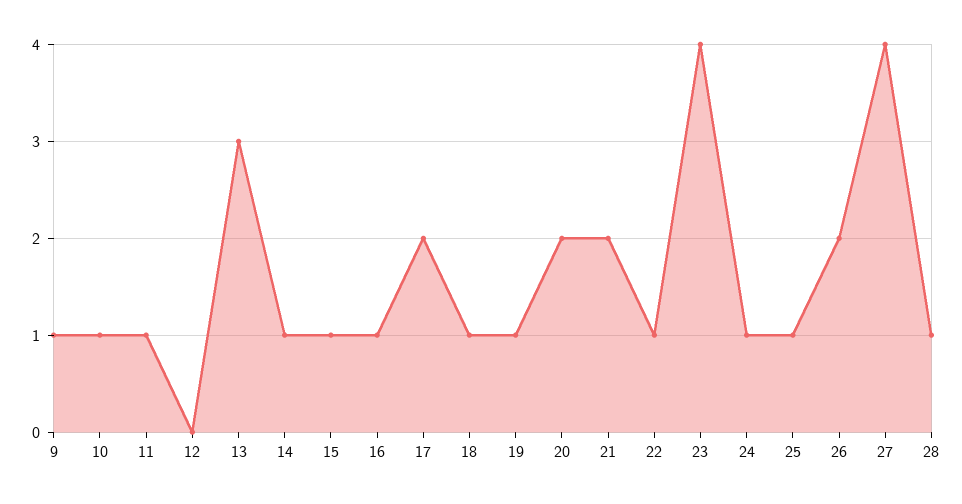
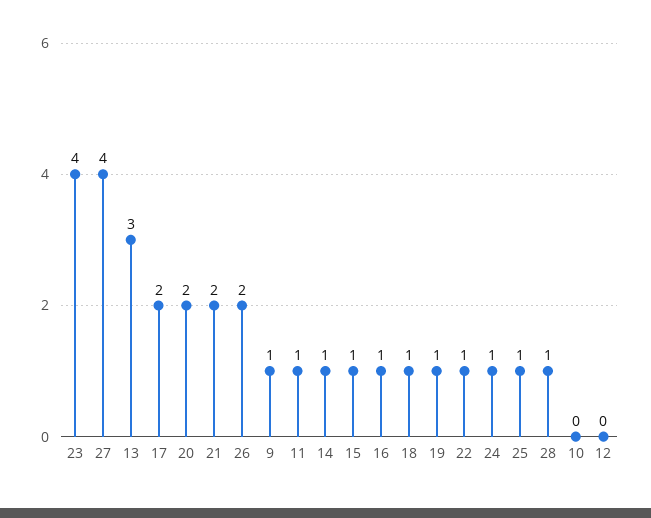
10: 1 -> 0

